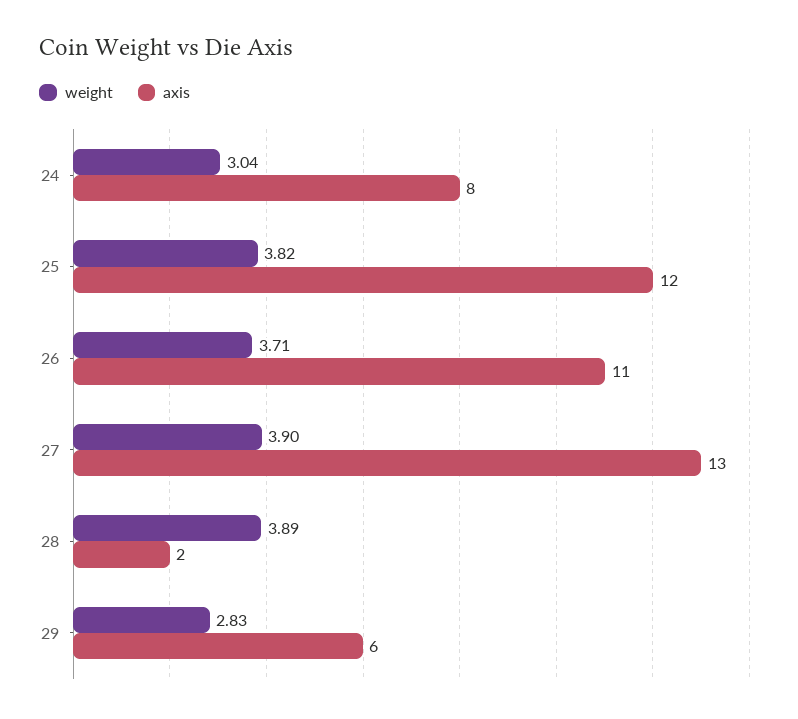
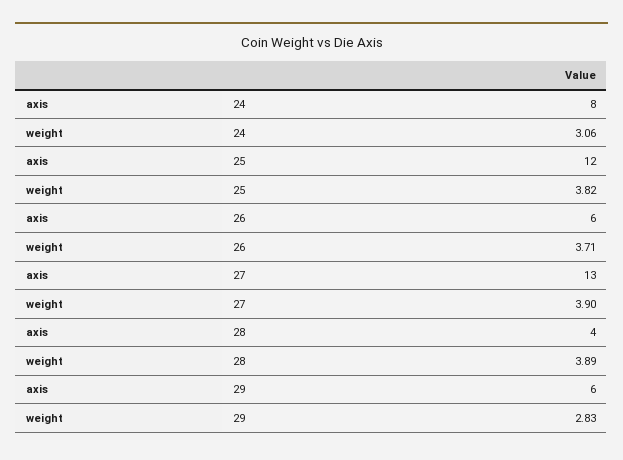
weight, 24: 3.04 -> 3.06
axis, 26: 11 -> 6
axis, 28: 2 -> 4

